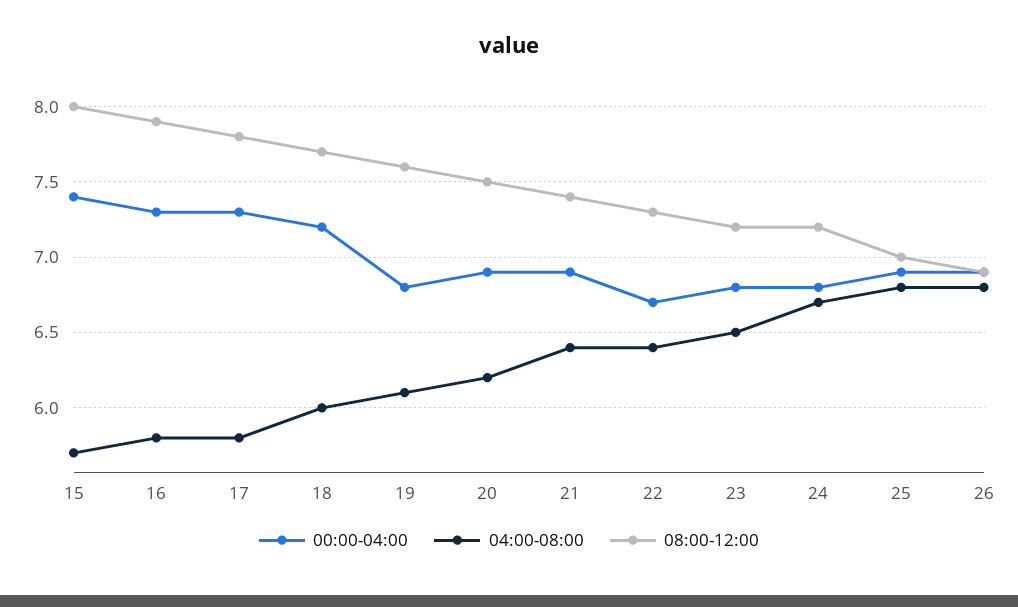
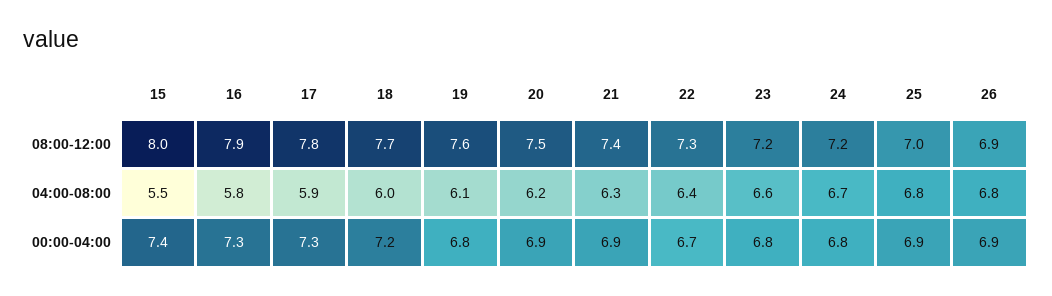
04:00-08:00, 15: 5.7 -> 5.5
04:00-08:00, 17: 5.8 -> 5.9
04:00-08:00, 21: 6.4 -> 6.3
04:00-08:00, 23: 6.5 -> 6.6

